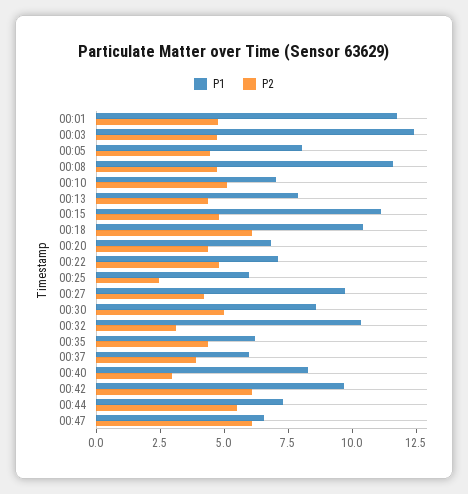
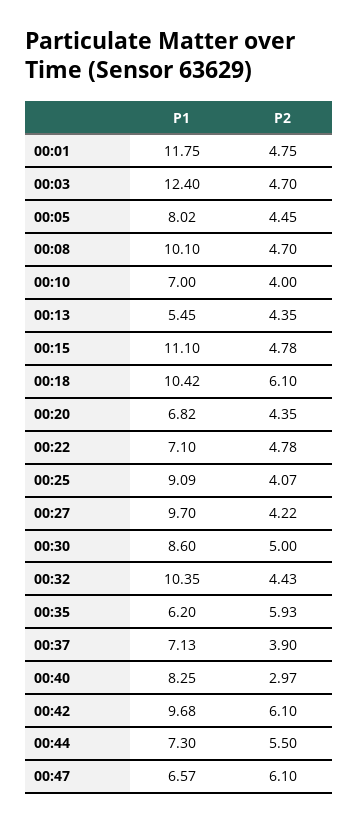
P1, 00:08: 11.5 -> 10.1
P2, 00:10: 5 -> 4
P1, 00:13: 8 -> 5.45
P1, 00:25: 6 -> 9.09
P2, 00:25: 2.5 -> 4.07
P2, 00:32: 3 -> 4.43
P2, 00:35: 4.5 -> 5.93
P1, 00:37: 6 -> 7.13

